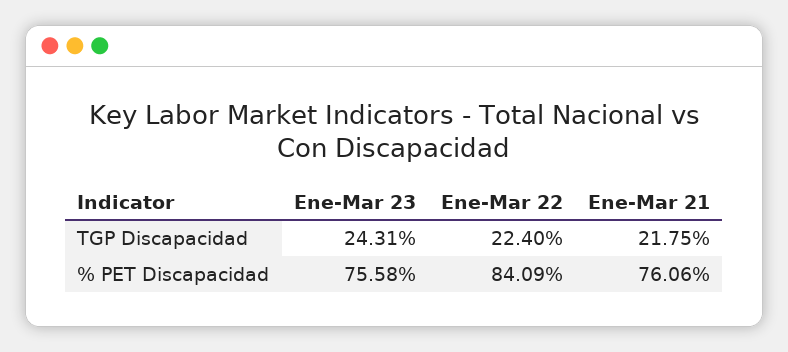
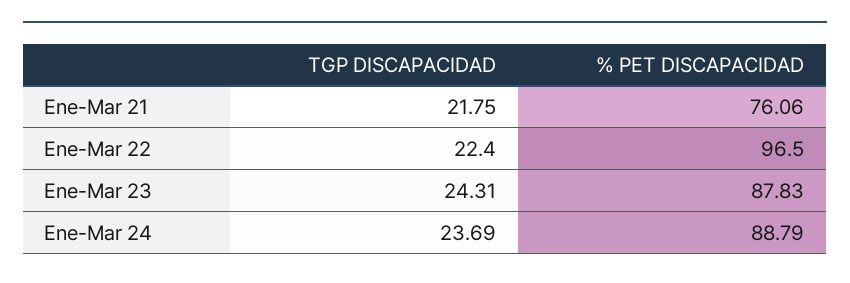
Ene-Mar 23, % PET Discapacidad: 75.58 -> 87.83
Ene-Mar 22, % PET Discapacidad: 84.09 -> 96.5
Ene-Mar 24, TGP Discapacidad: none -> 23.69
Ene-Mar 24, % PET Discapacidad: none -> 88.79

